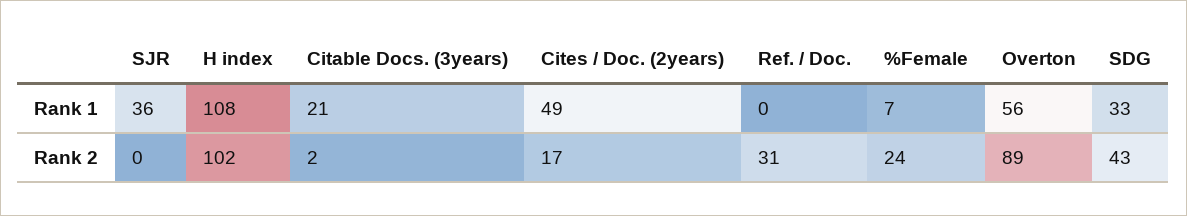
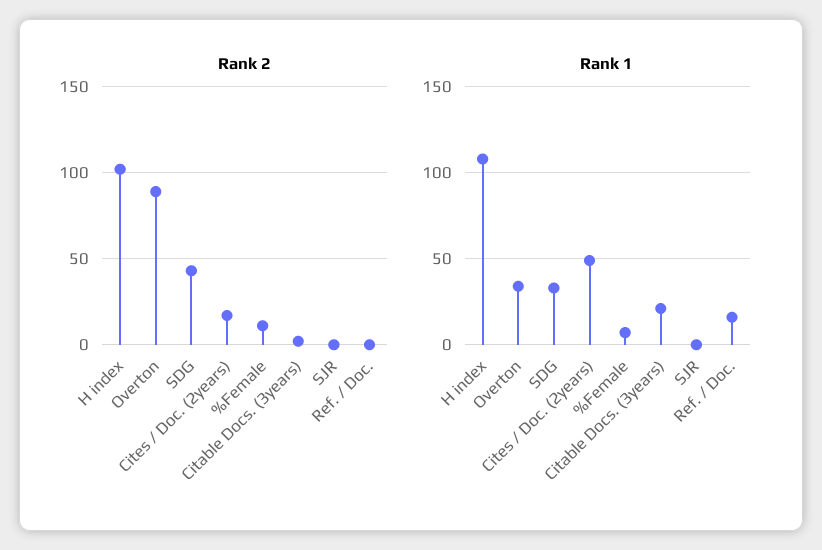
Rank 1, SJR: 36 -> 0
Rank 1, Ref. / Doc.: 0 -> 15
Rank 1, Overton: 56 -> 35
Rank 2, Ref. / Doc.: 31 -> 0
Rank 2, %Female: 24 -> 10

